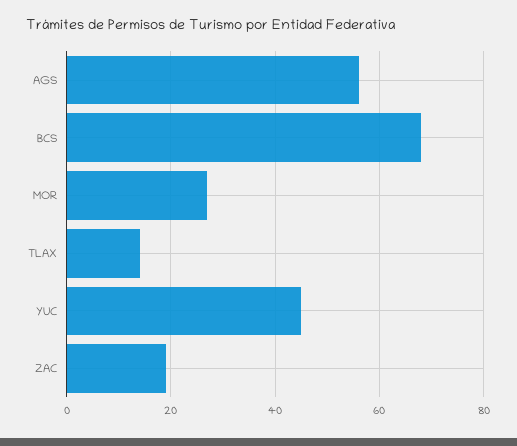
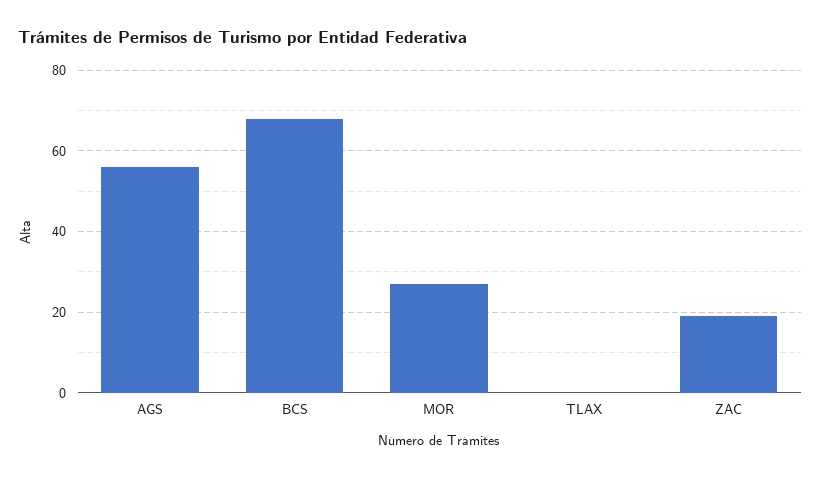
TLAX: 15 -> 0
YUC: 45 -> none

